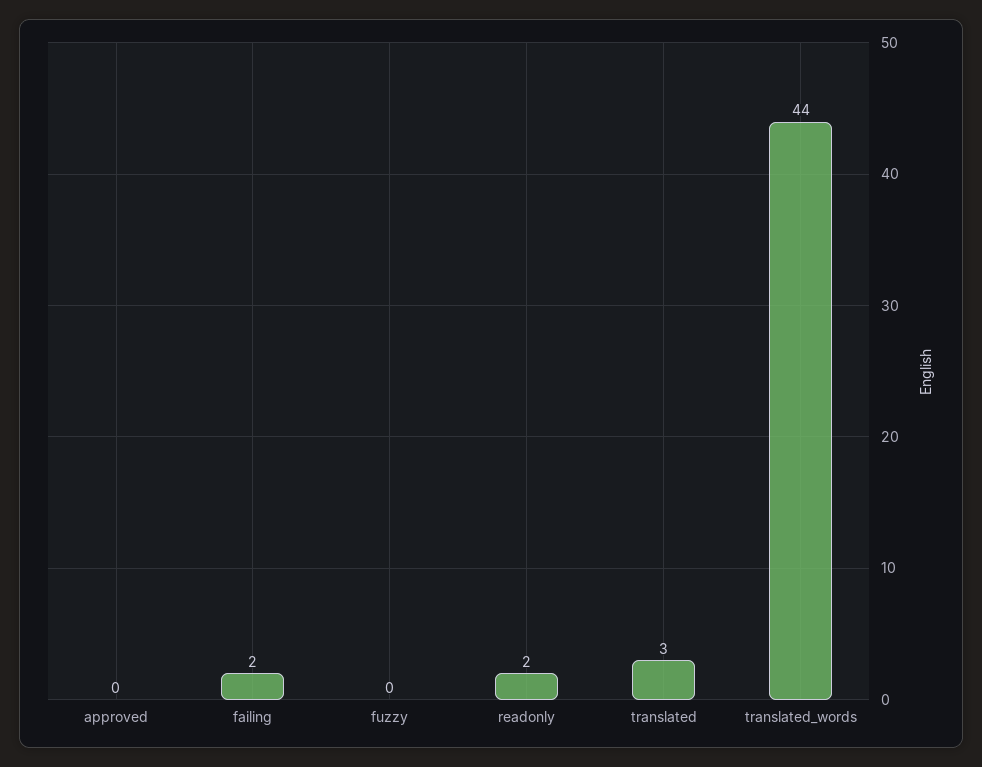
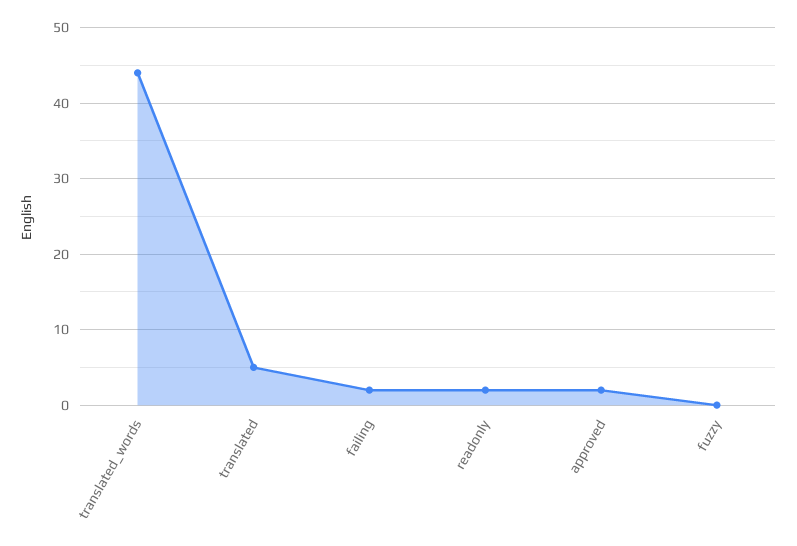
approved: 0 -> 2
translated: 3 -> 5

